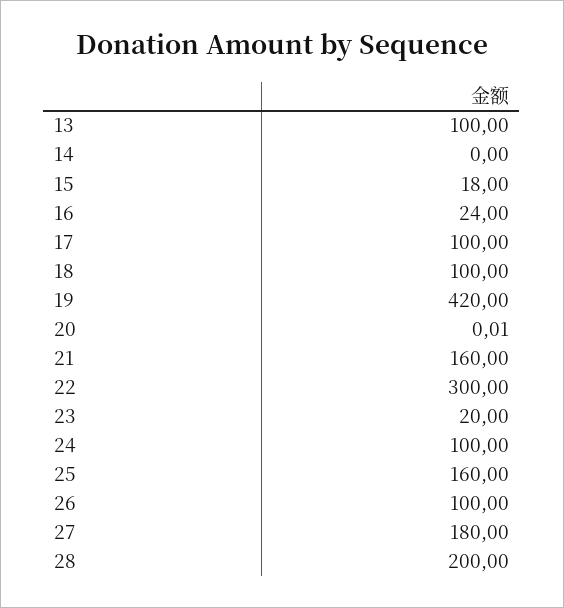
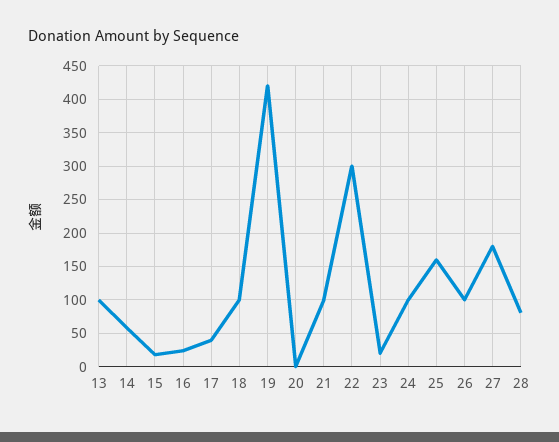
14: 0 -> 60
17: 100 -> 40
21: 160 -> 100
28: 200 -> 80

